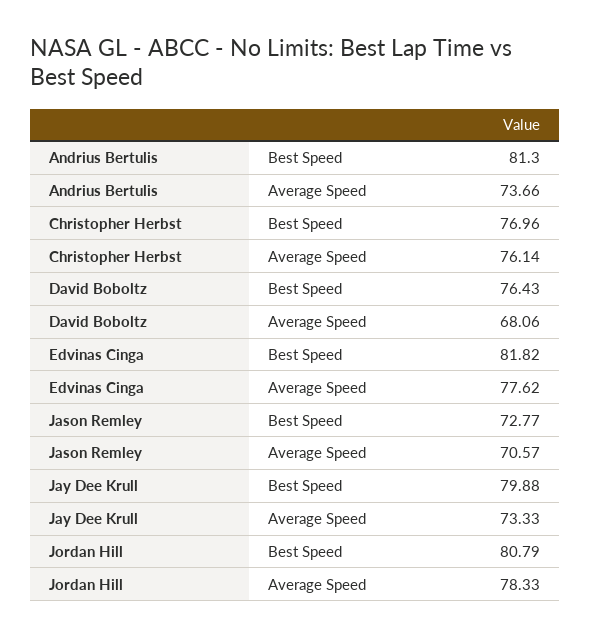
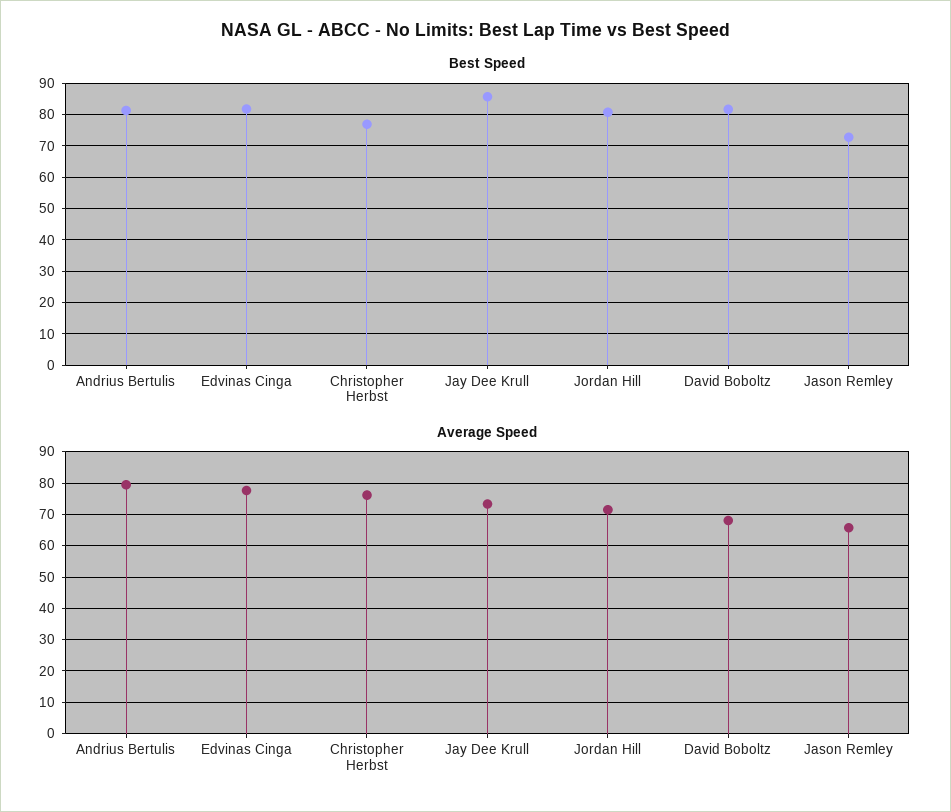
Average Speed, Andrius Bertulis: 73.66 -> 80
Best Speed, David Boboltz: 76.43 -> 82
Average Speed, Jason Remley: 70.57 -> 66
Best Speed, Jay Dee Krull: 79.88 -> 86
Average Speed, Jordan Hill: 78.33 -> 72

